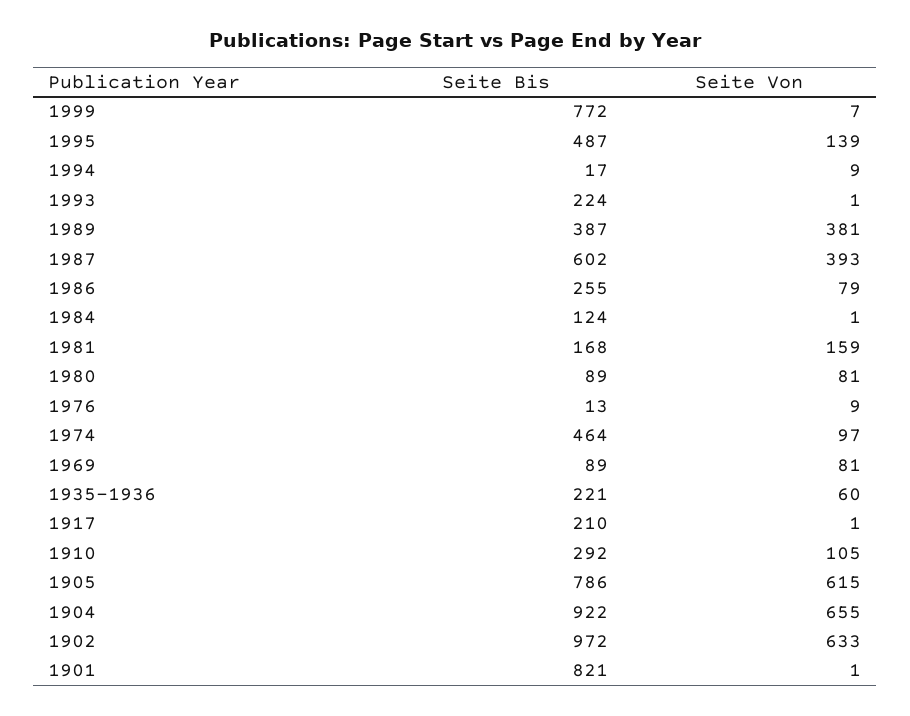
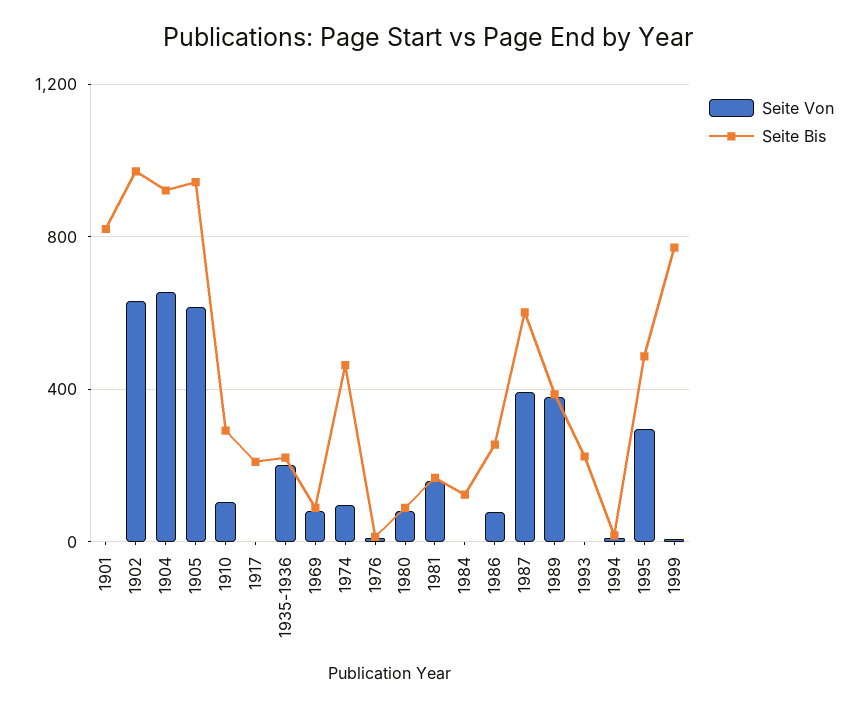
Seite Von, 1995: 139 -> 300
Seite Von, 1935-1936: 60 -> 200
Seite Bis, 1905: 786 -> 950

